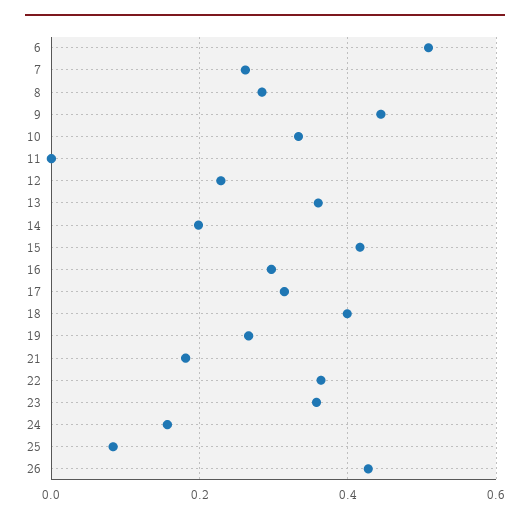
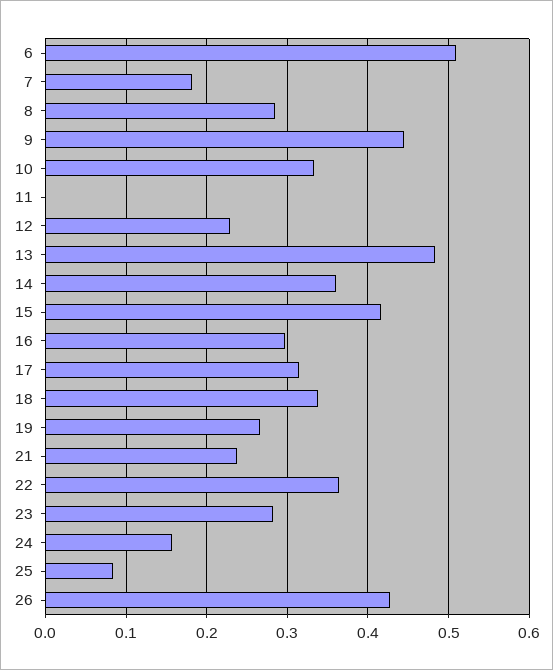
7: 0.26 -> 0.18
13: 0.36 -> 0.48
14: 0.2 -> 0.36
18: 0.4 -> 0.34
21: 0.18 -> 0.24
23: 0.36 -> 0.28

